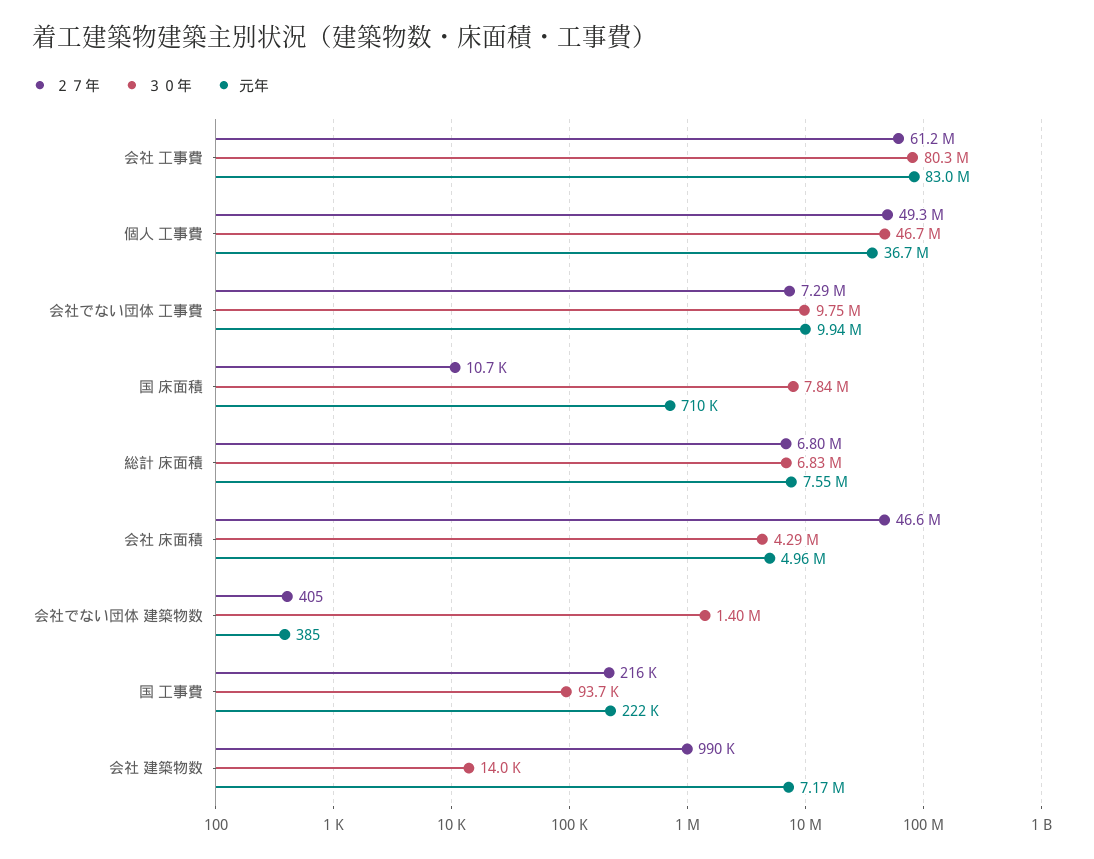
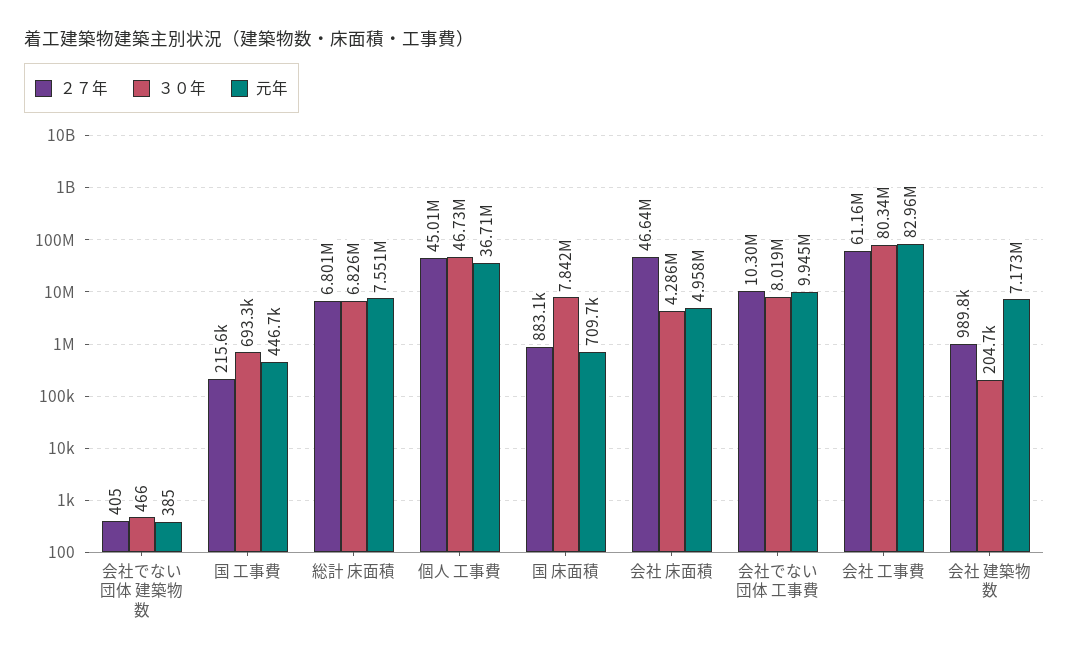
２７年, 個人 工事費: 49300000 -> 45010000
２７年, 会社でない団体 工事費: 7290000 -> 10300000
３０年, 会社でない団体 工事費: 9750000 -> 8019000
２７年, 国 床面積: 10700 -> 883100
３０年, 会社でない団体 建築物数: 1400000 -> 466
３０年, 国 工事費: 93700 -> 693300
元年, 国 工事費: 222000 -> 446700
３０年, 会社 建築物数: 14000 -> 204700

